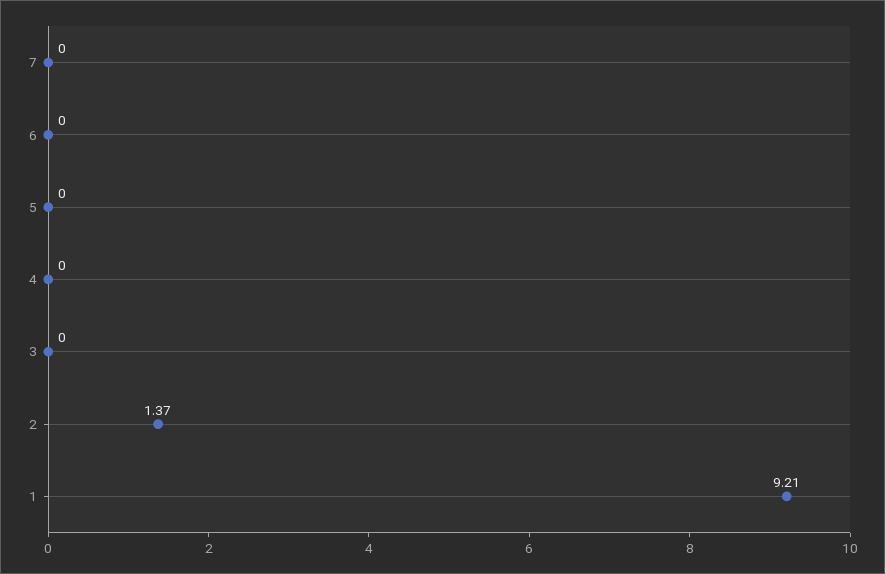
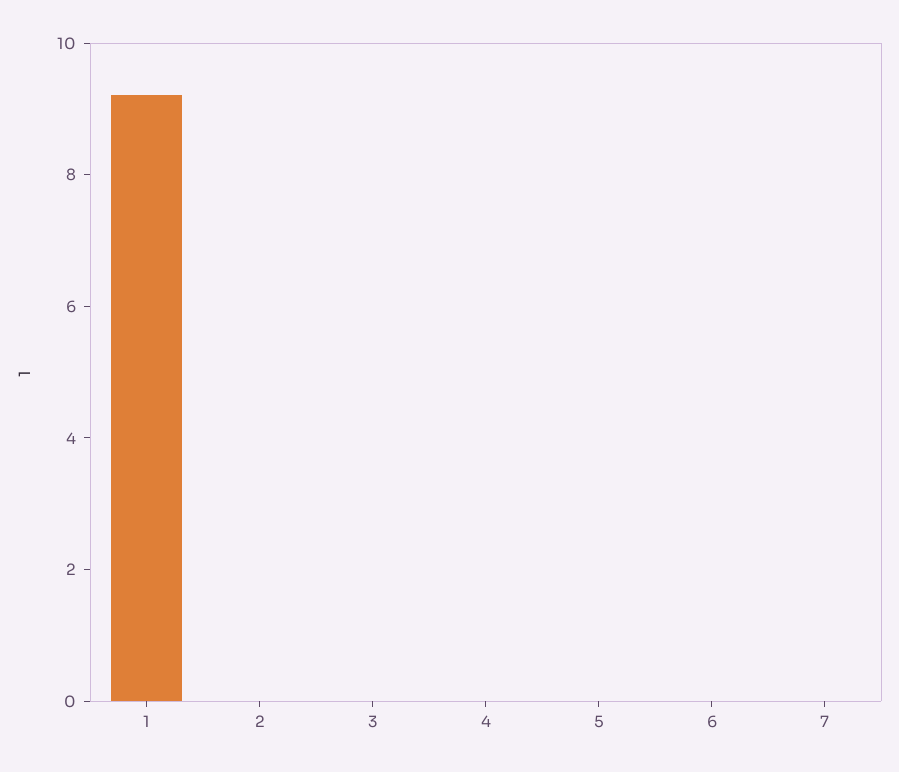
2: 1.37 -> 0

